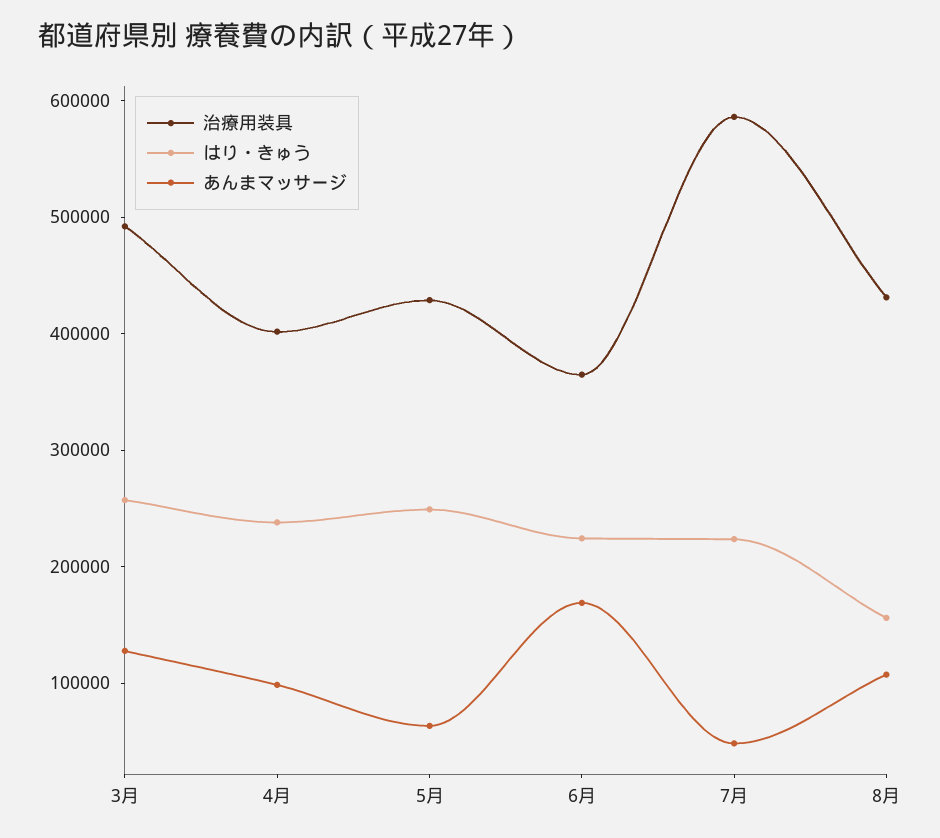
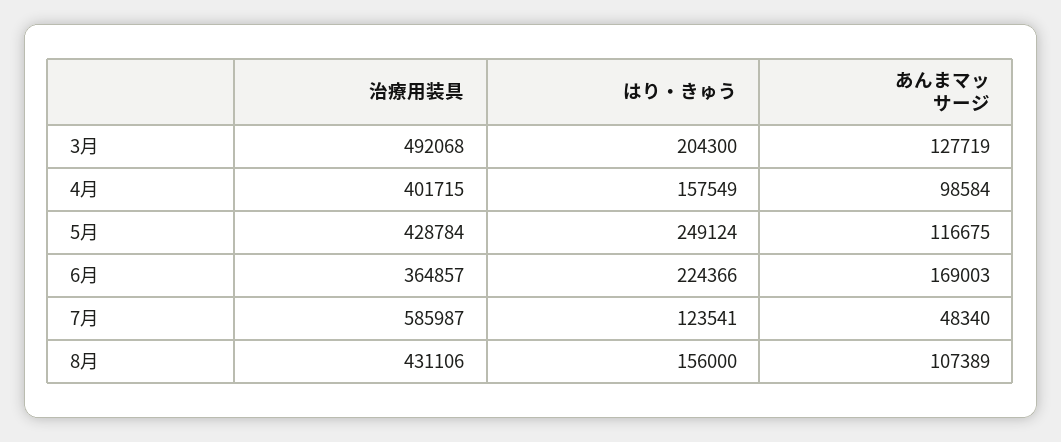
はり・きゅう, 3月: 260000 -> 204300
はり・きゅう, 4月: 240000 -> 157549
あんまマッサージ, 5月: 60000 -> 116675
はり・きゅう, 7月: 220000 -> 123541

